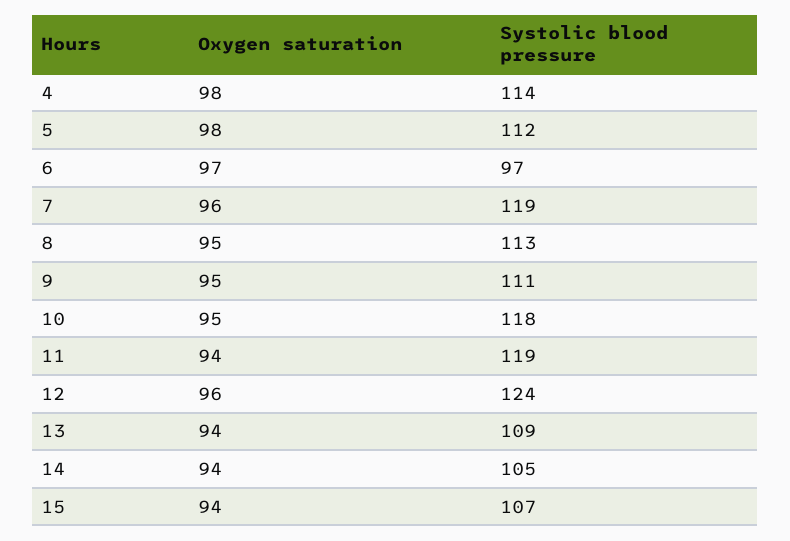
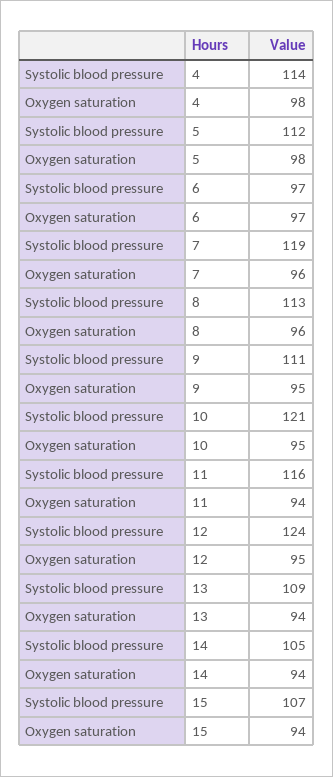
Oxygen saturation, 8: 95 -> 96
Systolic blood pressure, 10: 118 -> 121
Systolic blood pressure, 11: 119 -> 116
Oxygen saturation, 12: 96 -> 95

